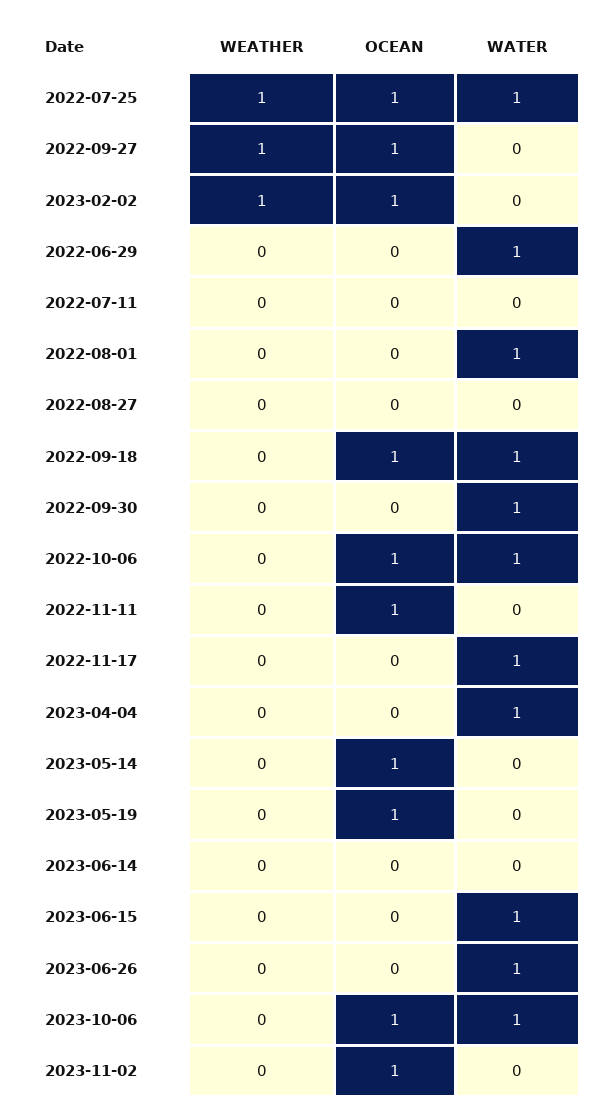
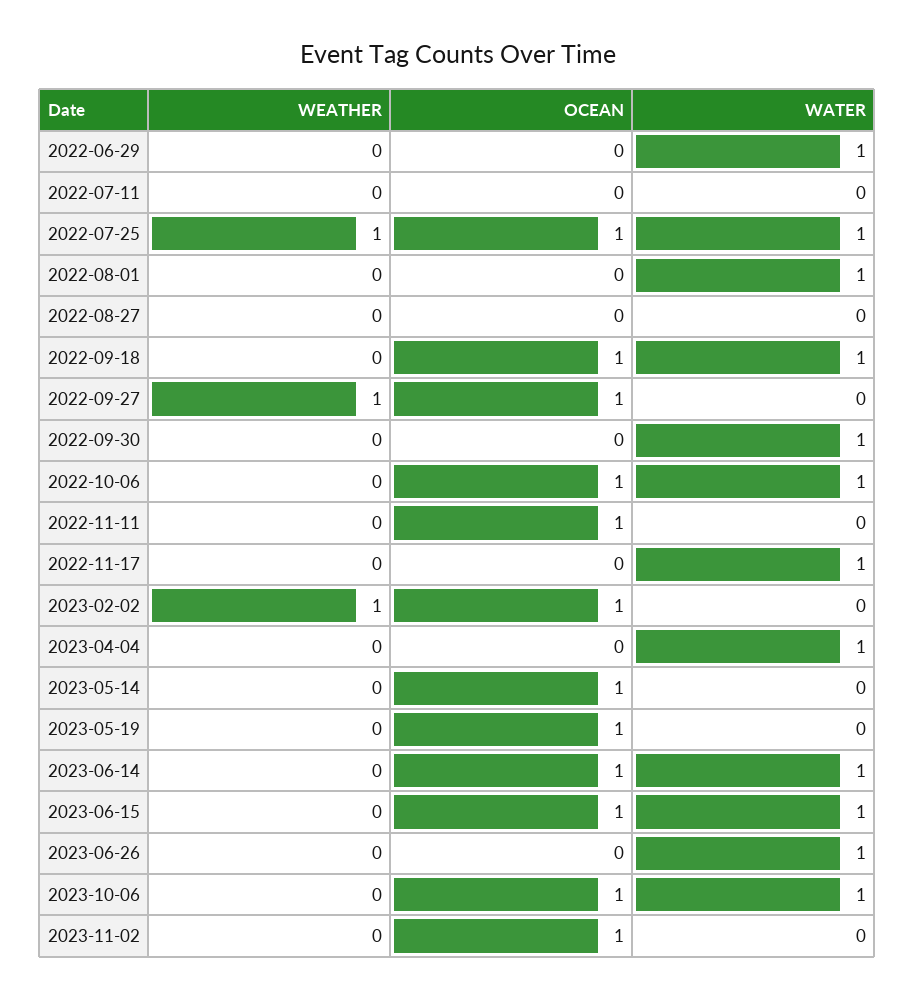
OCEAN, 2023-06-14: 0 -> 1
WATER, 2023-06-14: 0 -> 1
OCEAN, 2023-06-15: 0 -> 1

